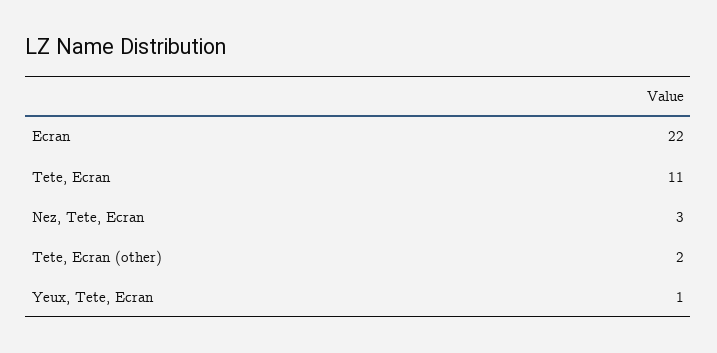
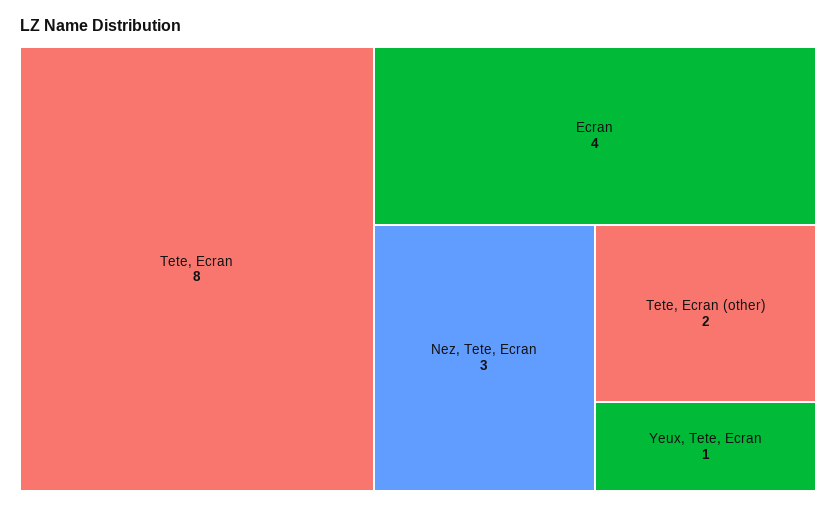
Ecran: 22 -> 4
Tete, Ecran: 11 -> 8

